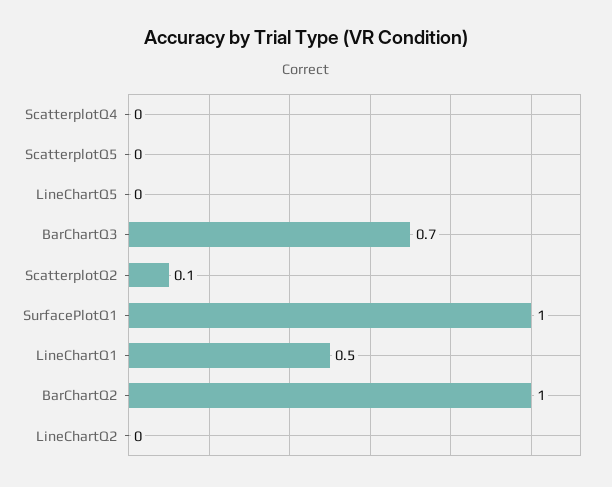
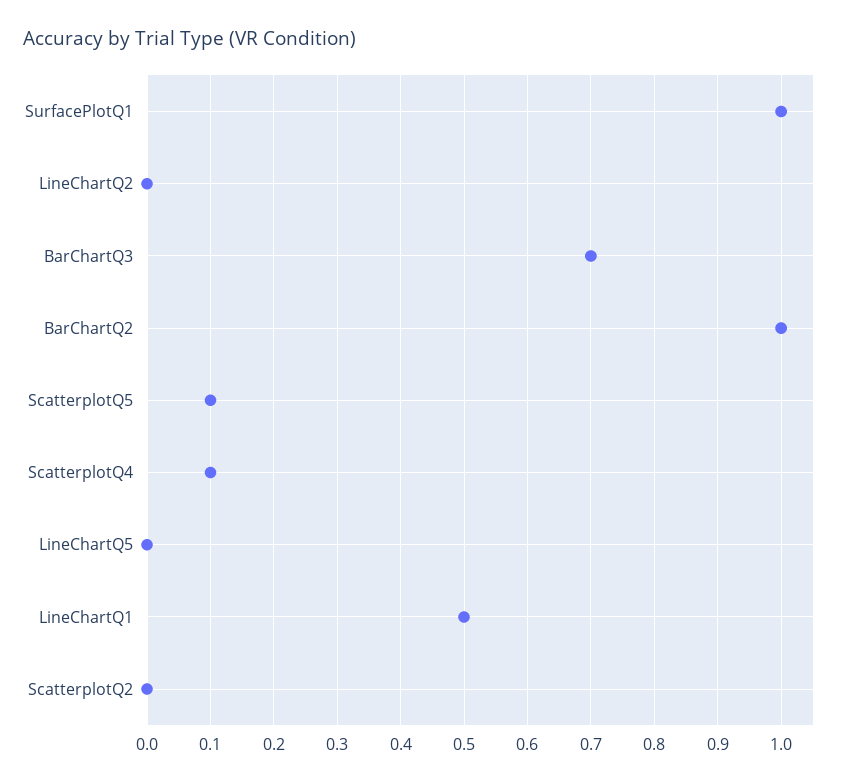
ScatterplotQ4: 0 -> 0.1
ScatterplotQ5: 0 -> 0.1
ScatterplotQ2: 0.1 -> 0

